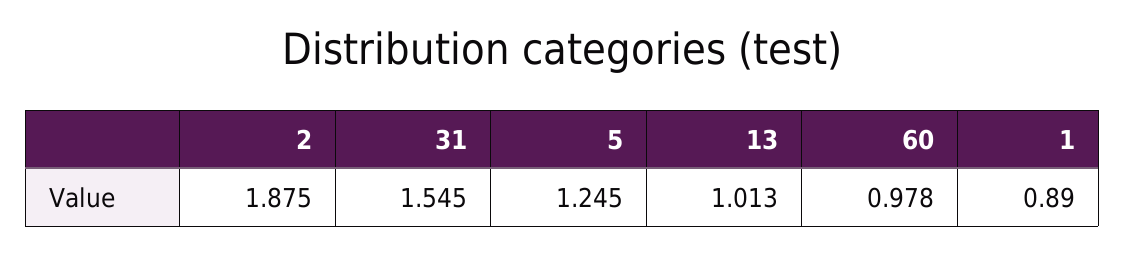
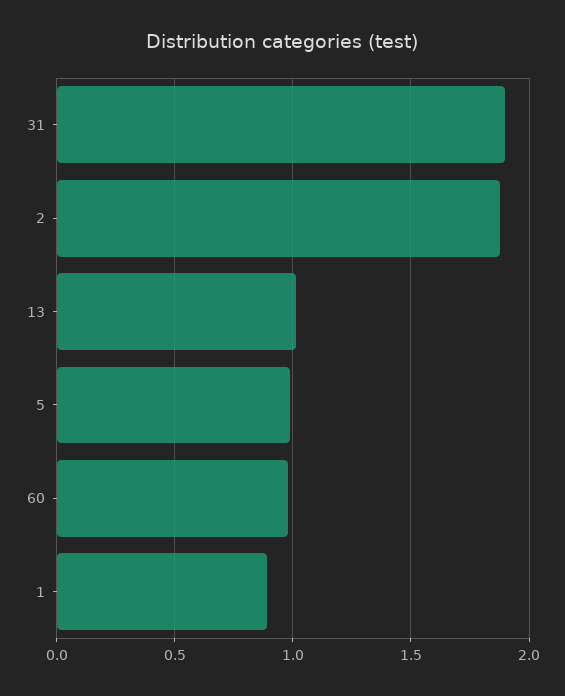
31: 1.545 -> 1.9
5: 1.245 -> 1

